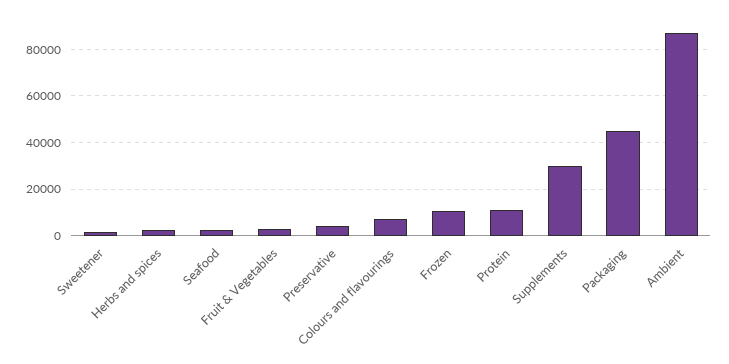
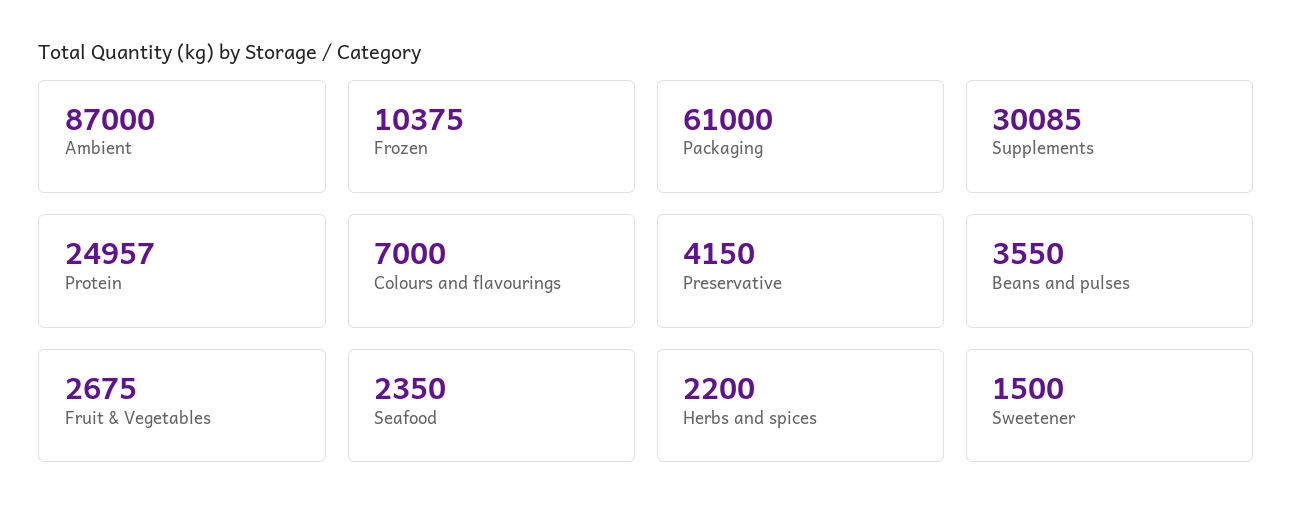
Protein: 10000 -> 24957
Packaging: 45000 -> 61000
Beans and pulses: none -> 3550

